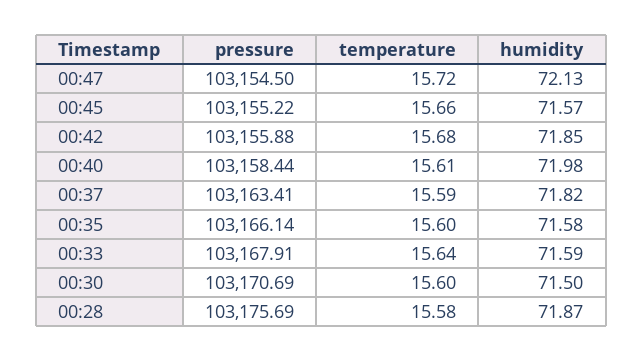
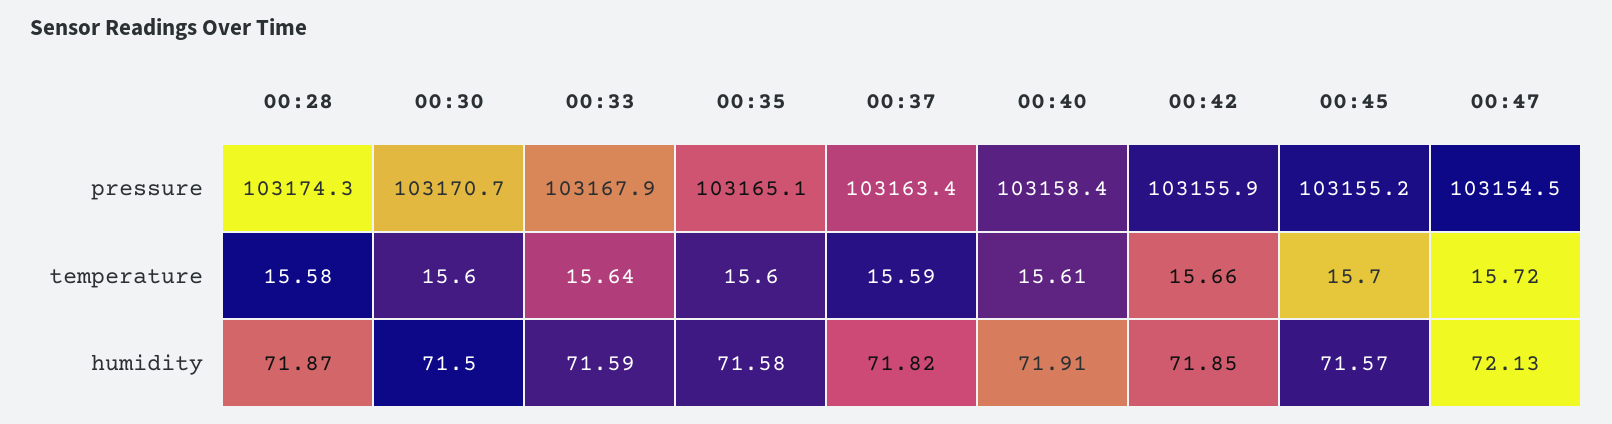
temperature, 00:45: 15.66 -> 15.7
temperature, 00:42: 15.68 -> 15.66
humidity, 00:40: 71.98 -> 71.91
pressure, 00:35: 103166.14 -> 103165.1
pressure, 00:28: 103175.69 -> 103174.3

